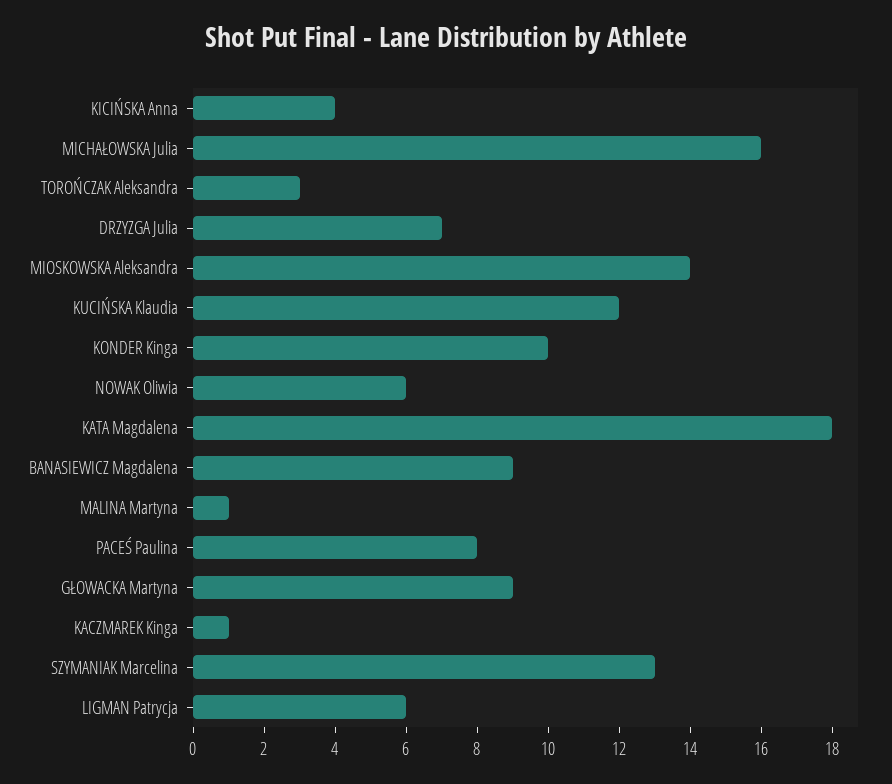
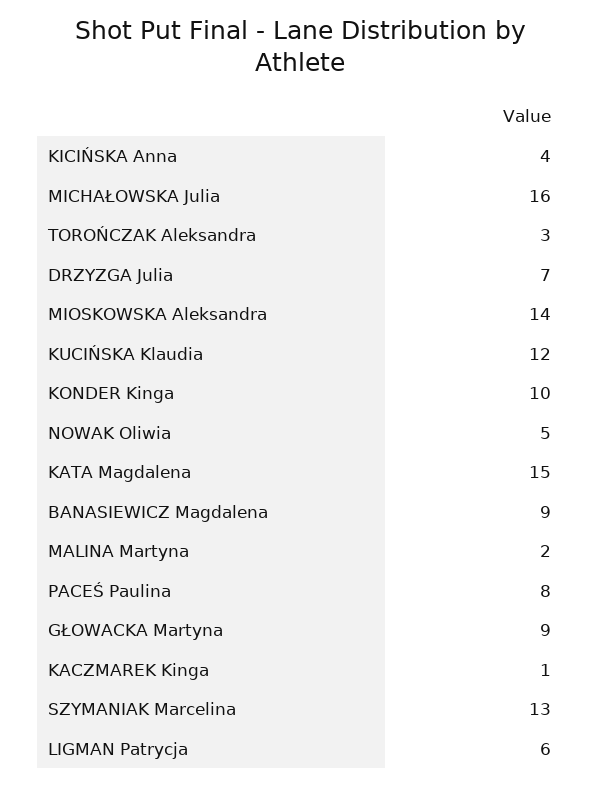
NOWAK Oliwia: 6 -> 5
KATA Magdalena: 18 -> 15
MALINA Martyna: 1 -> 2

